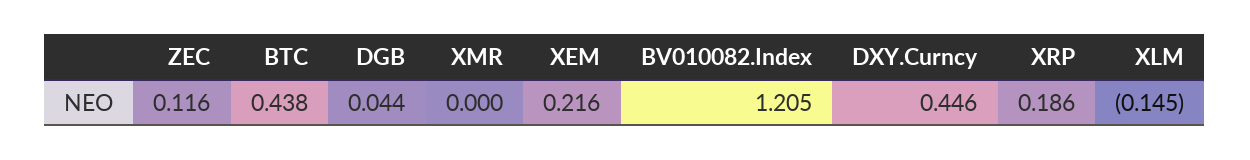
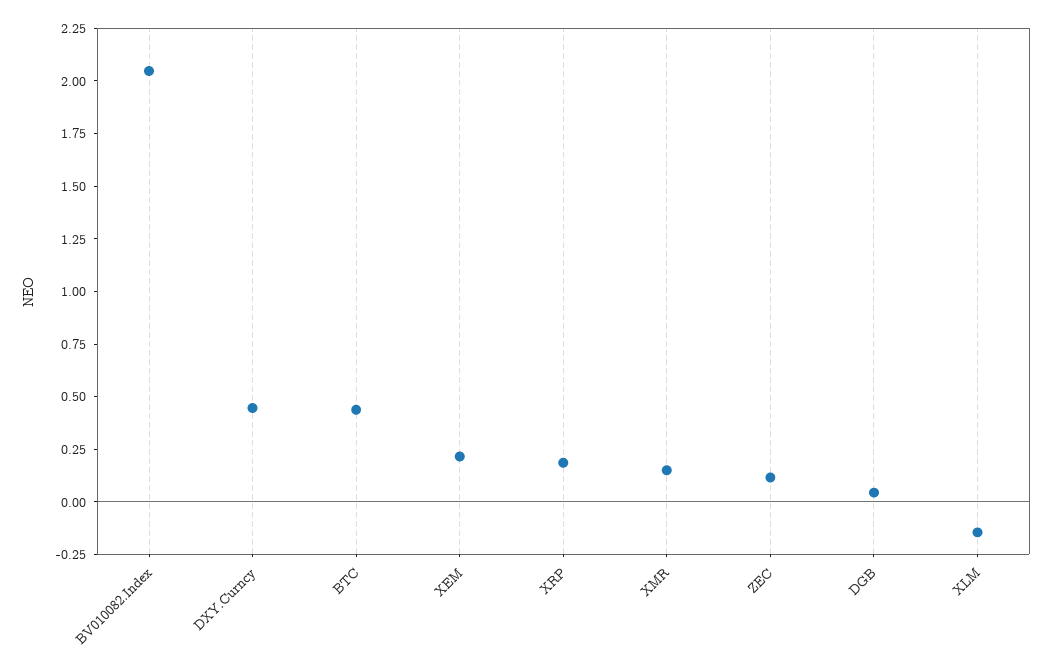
XMR: 0 -> 0.15
BV010082.Index: 1.205 -> 2.05

